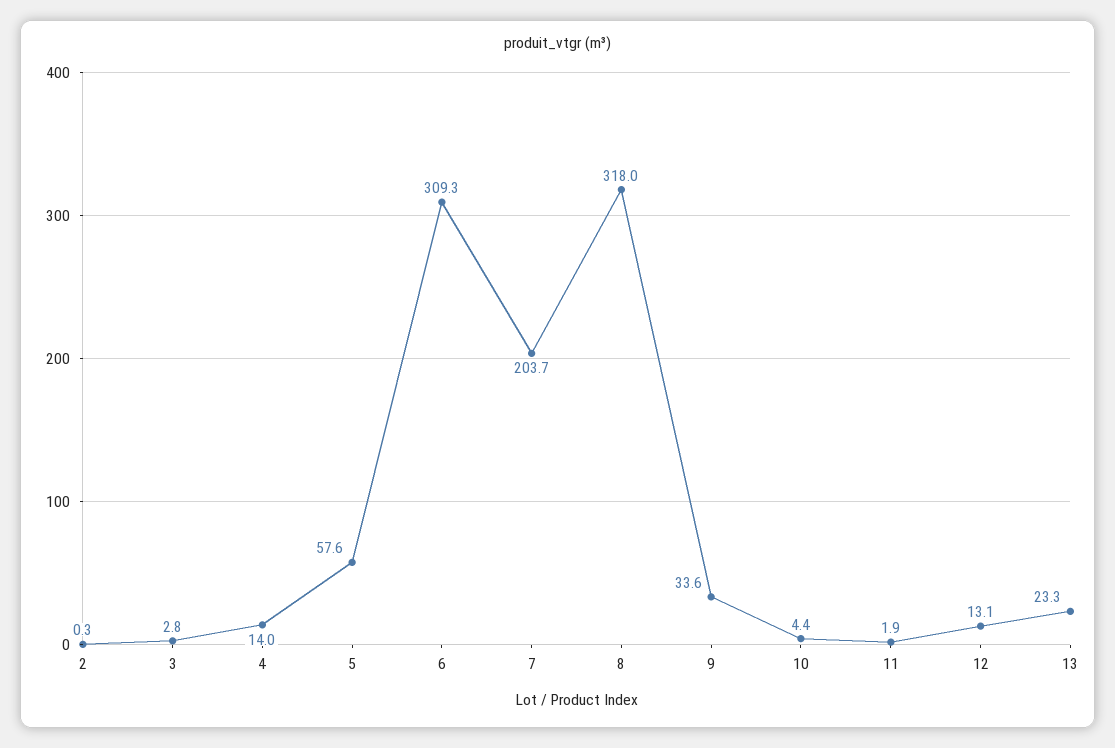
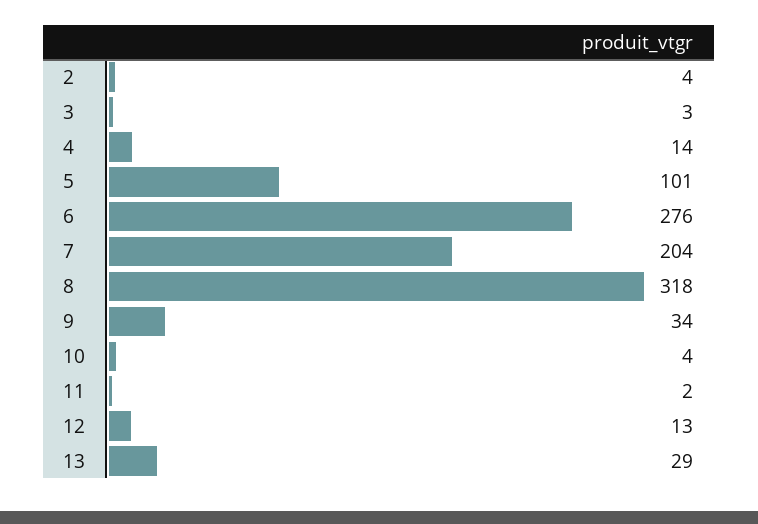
2: 0.3 -> 4
5: 57.6 -> 101
6: 309.3 -> 276
13: 23.3 -> 29

